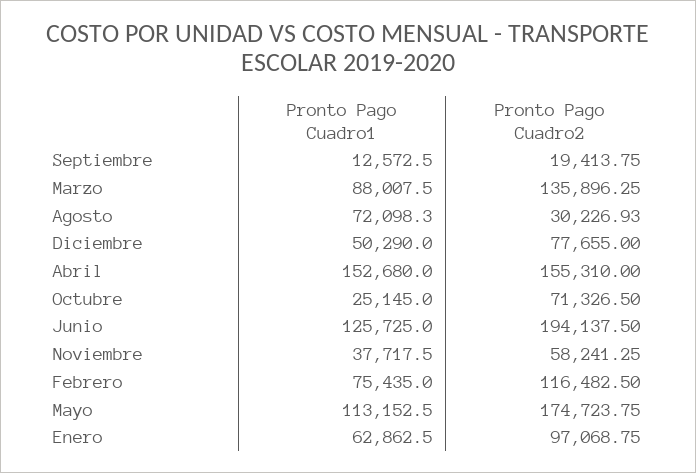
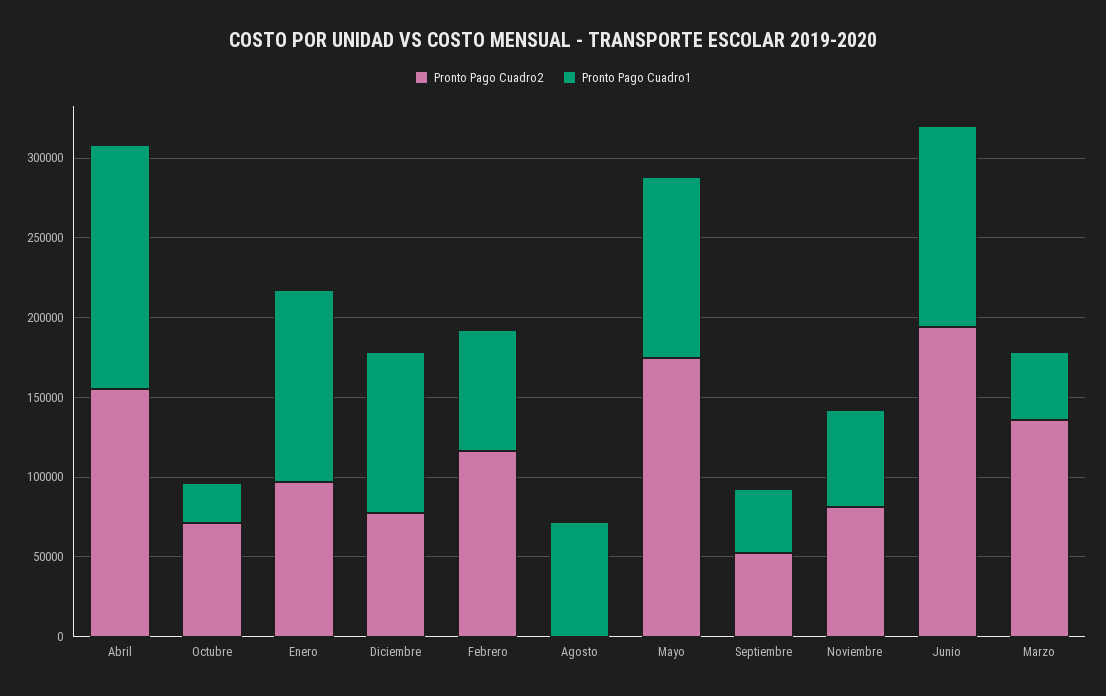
Pronto Pago Cuadro1, Septiembre: 12572.5 -> 40000
Pronto Pago Cuadro2, Septiembre: 19413.75 -> 50000
Pronto Pago Cuadro1, Marzo: 88007.5 -> 40000
Pronto Pago Cuadro2, Agosto: 30226.93 -> 0
Pronto Pago Cuadro1, Diciembre: 50290 -> 100000
Pronto Pago Cuadro1, Noviembre: 37717.5 -> 60000
Pronto Pago Cuadro2, Noviembre: 58241.25 -> 80000
Pronto Pago Cuadro1, Enero: 62862.5 -> 120000

